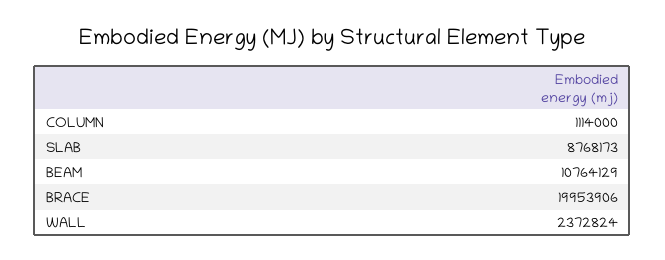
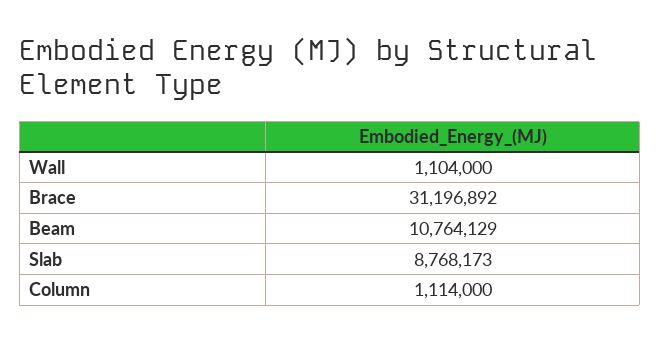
BRACE: 19953906 -> 31196892
WALL: 2372824 -> 1104000

